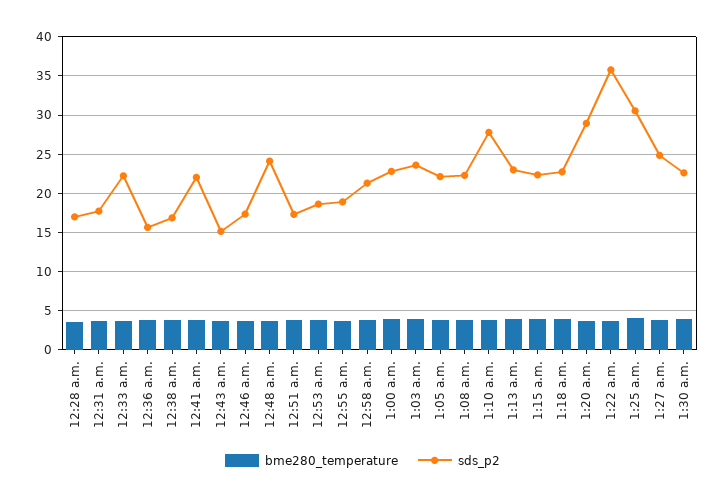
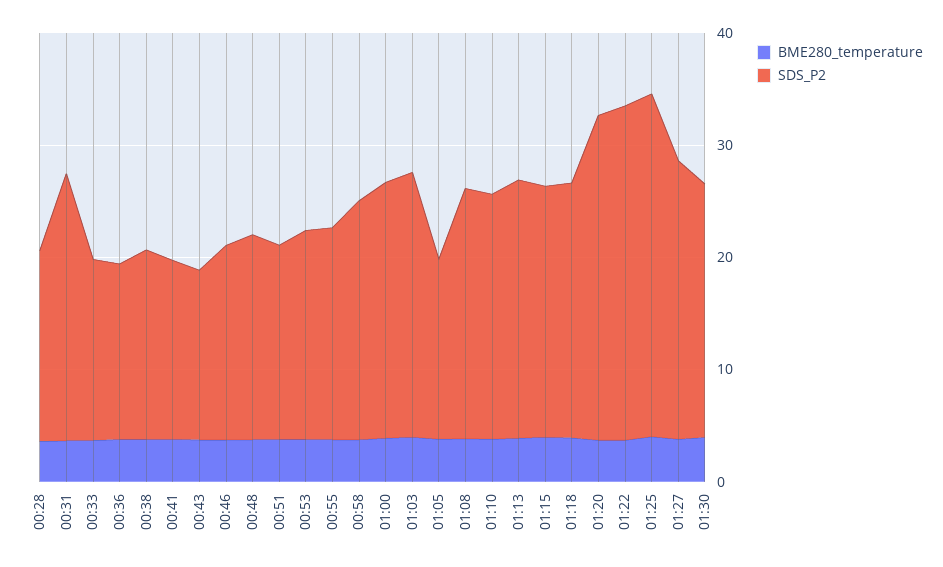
sds_p2, 12:31 a.m.: 18 -> 24
sds_p2, 12:33 a.m.: 22 -> 16
sds_p2, 12:41 a.m.: 22 -> 16
sds_p2, 12:48 a.m.: 24 -> 18
sds_p2, 1:05 a.m.: 22 -> 16
sds_p2, 1:10 a.m.: 28 -> 22
sds_p2, 1:22 a.m.: 36 -> 30

